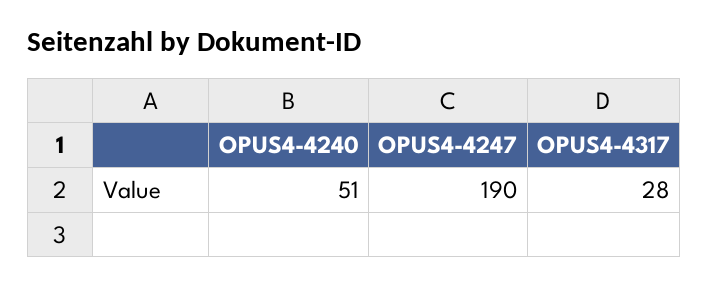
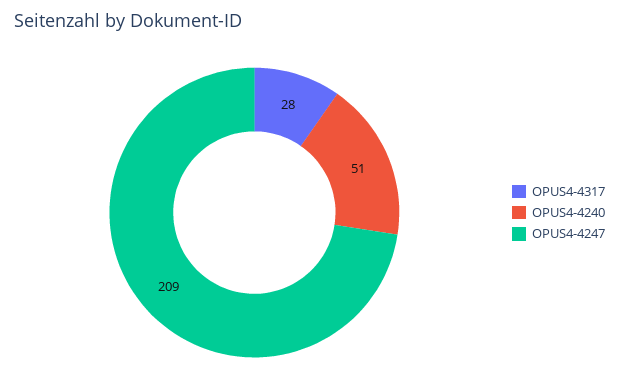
OPUS4-4247: 190 -> 209

